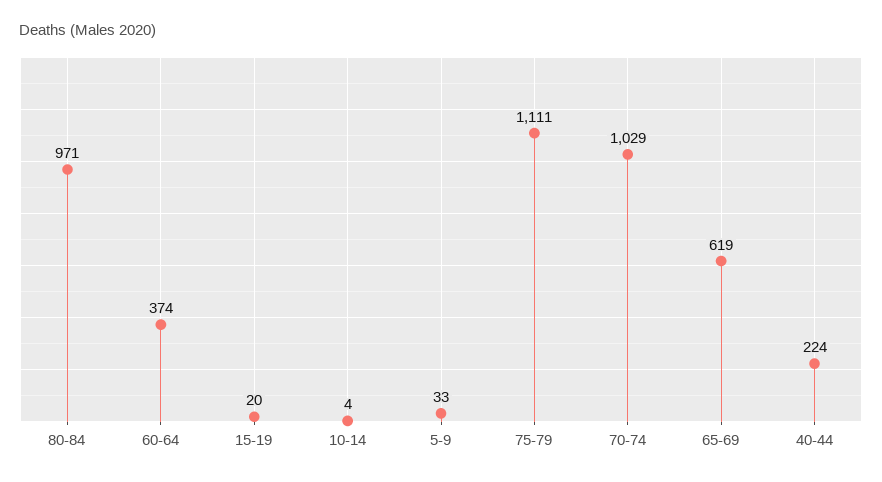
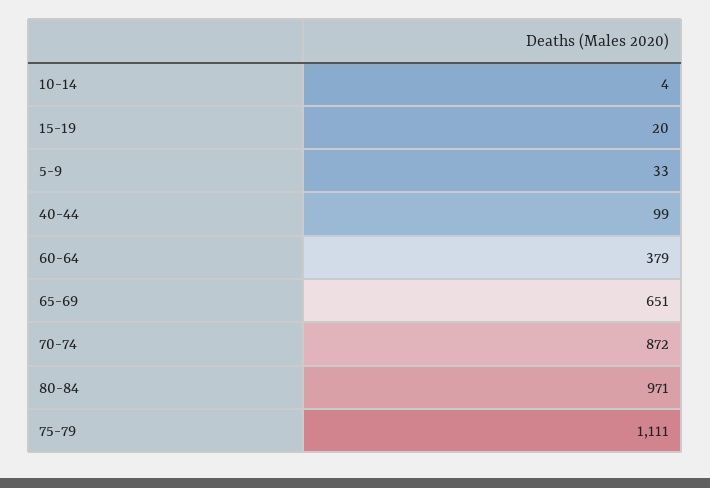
60-64: 374 -> 379
70-74: 1029 -> 872
65-69: 619 -> 651
40-44: 224 -> 99

